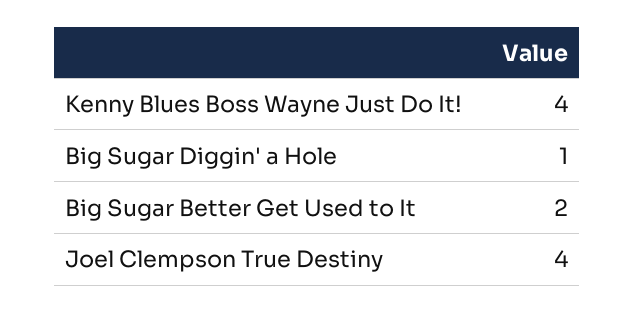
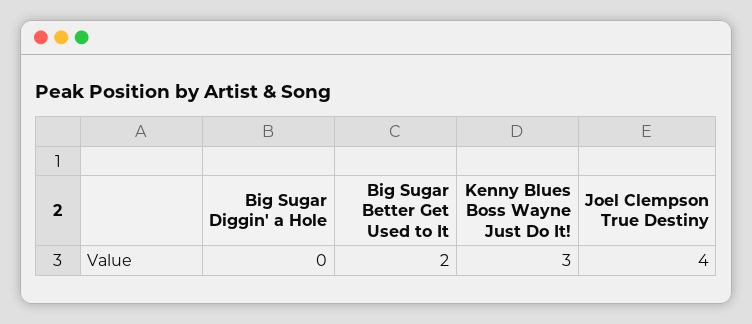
Kenny Blues Boss Wayne Just Do It!: 4 -> 3
Big Sugar Diggin' a Hole: 1 -> 0

